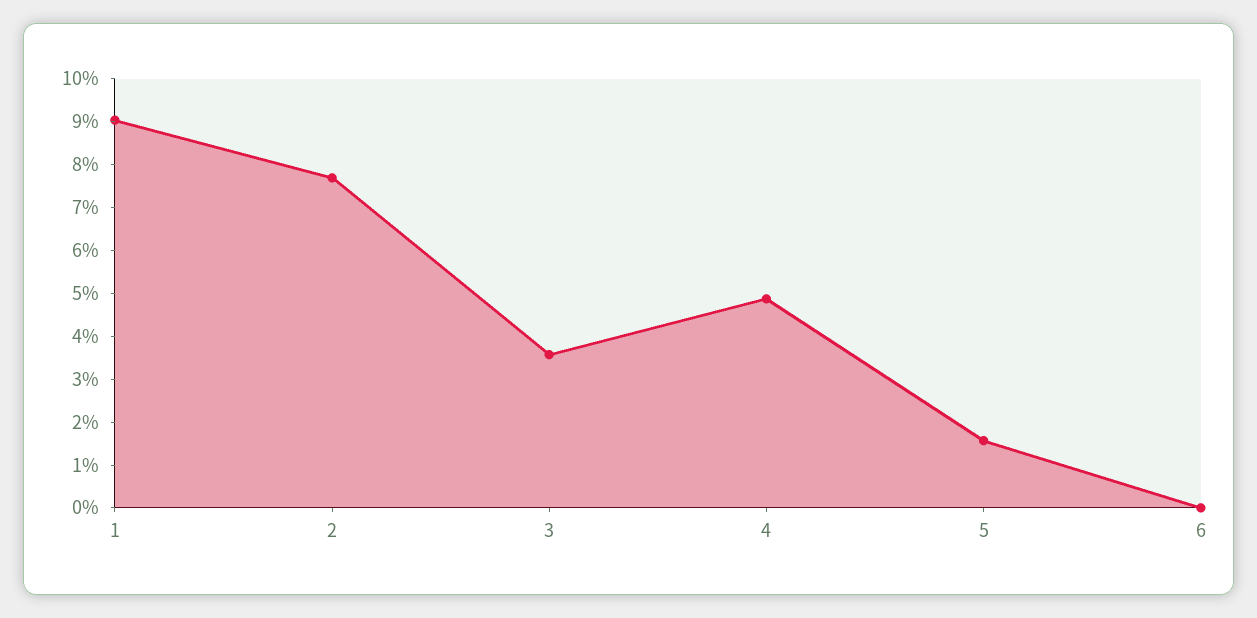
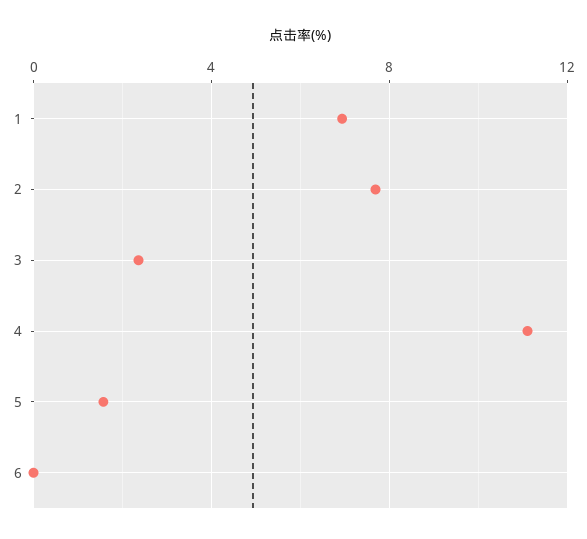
1: 9 -> 7
3: 3.6 -> 2.5
4: 4.8 -> 11

